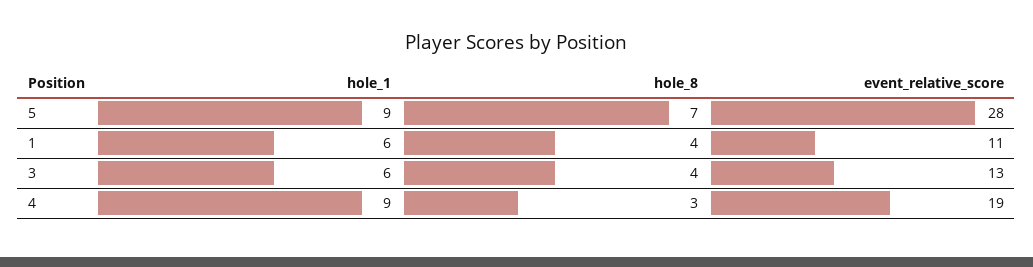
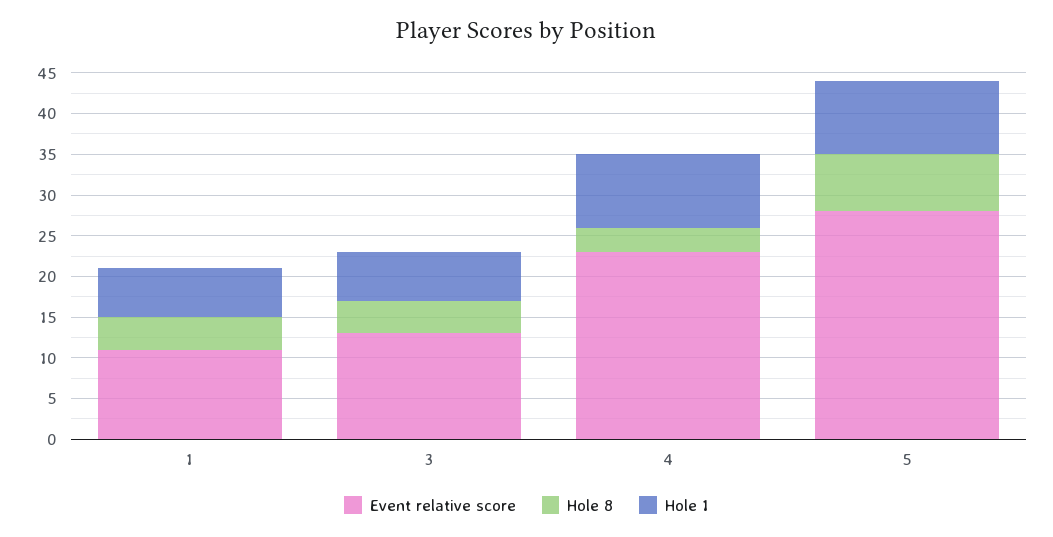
event_relative_score, 4: 19 -> 23

